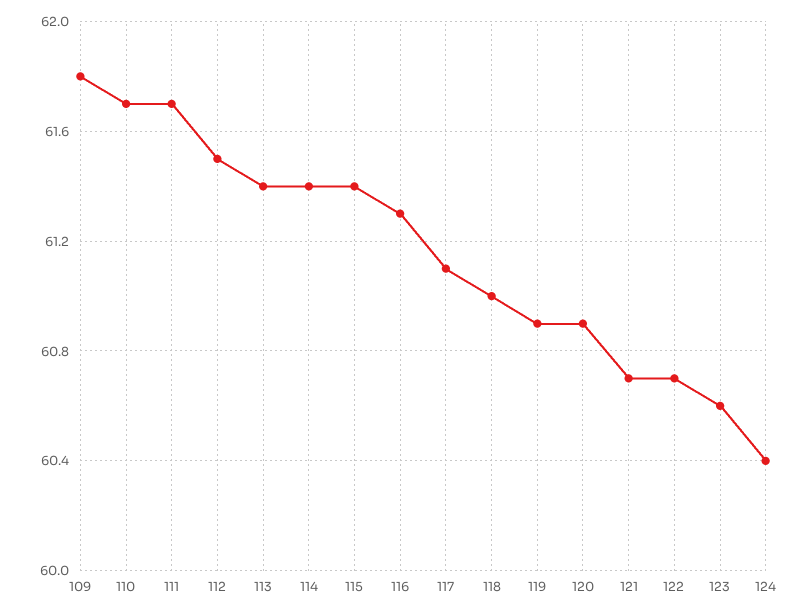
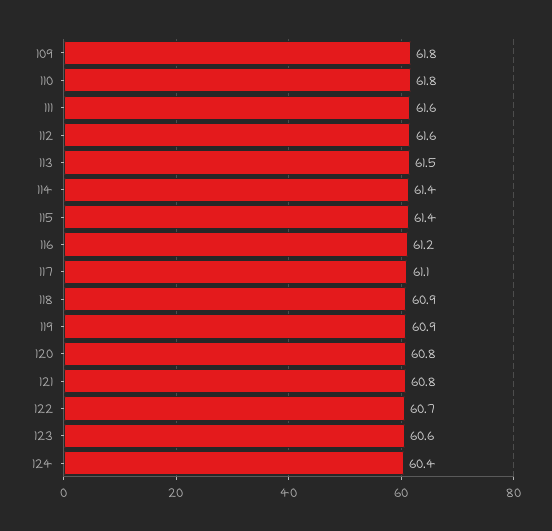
110: 61.7 -> 61.8
111: 61.7 -> 61.6
112: 61.5 -> 61.6
113: 61.4 -> 61.5
116: 61.3 -> 61.2
118: 61 -> 60.9
120: 60.9 -> 60.8
121: 60.7 -> 60.8

